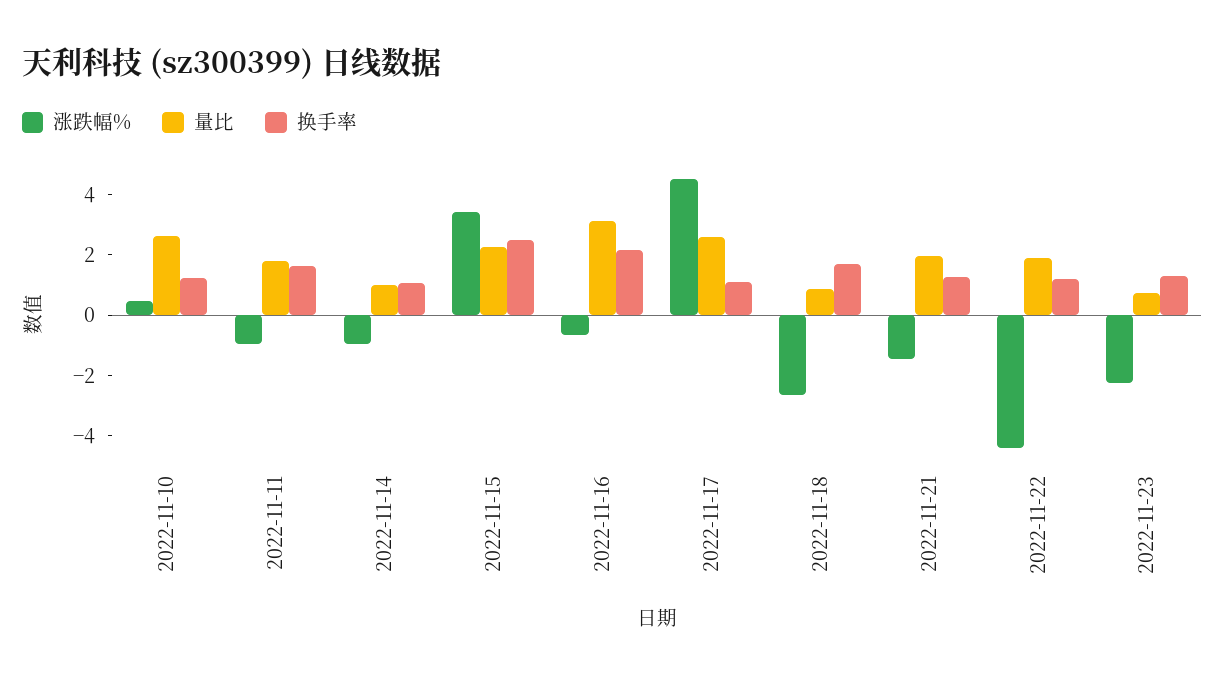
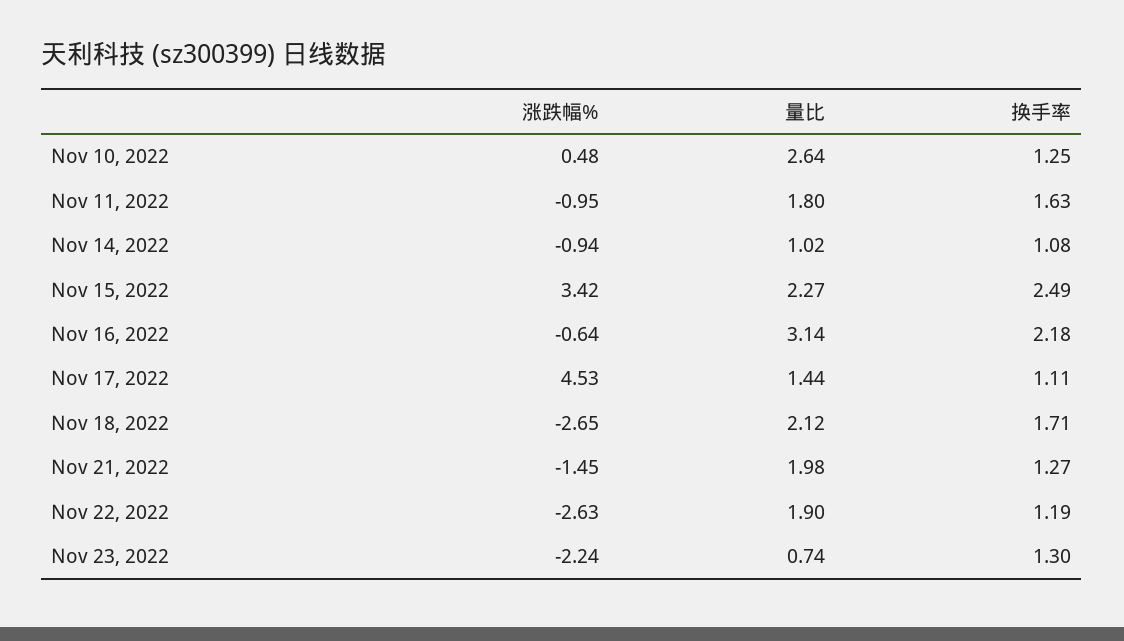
量比, 2022-11-17: 2.5 -> 1.44
量比, 2022-11-18: 1 -> 2.12
涨跌幅%, 2022-11-22: -4.5 -> -2.63

